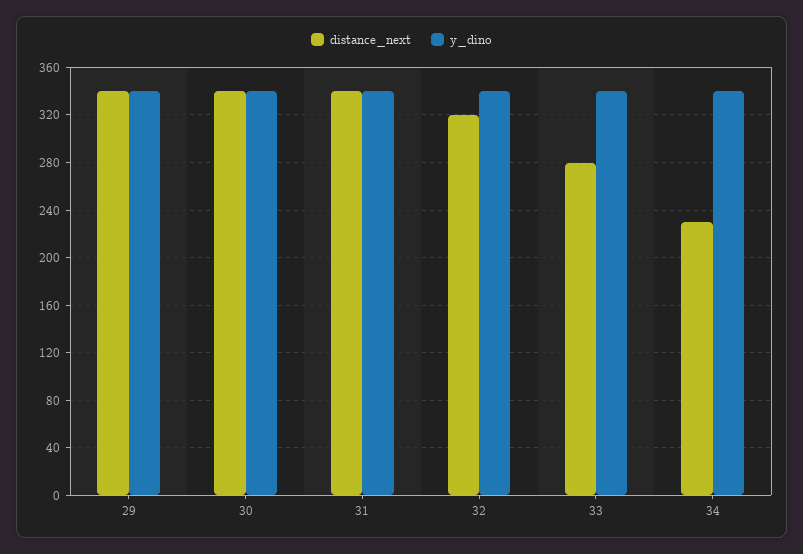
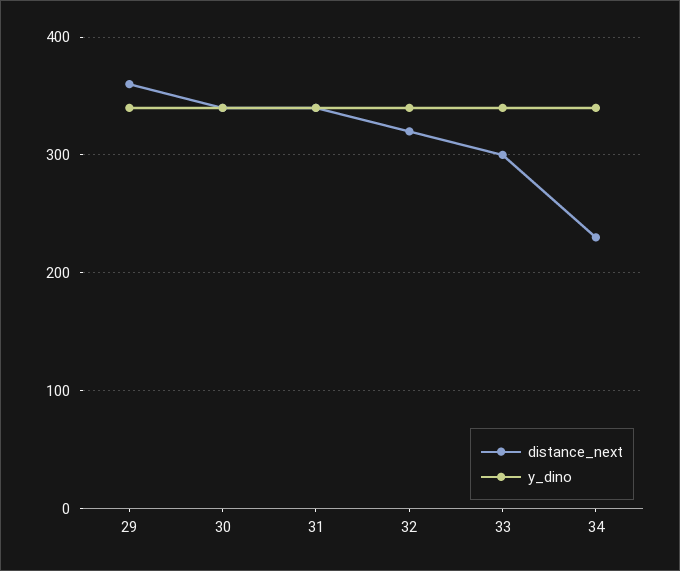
distance_next, 29: 340 -> 360
distance_next, 33: 280 -> 300

